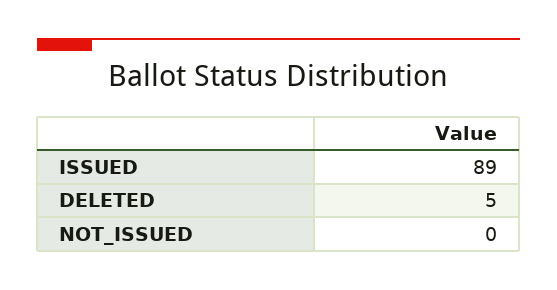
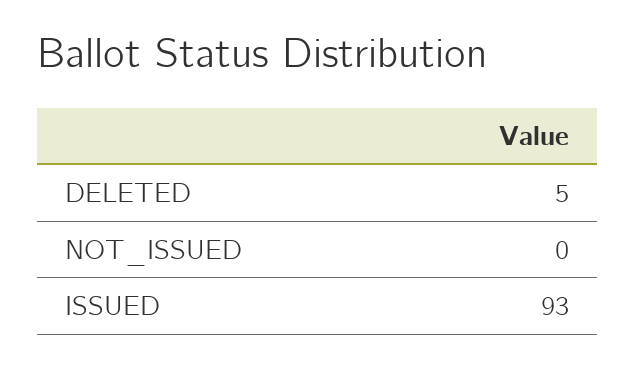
ISSUED: 89 -> 93

